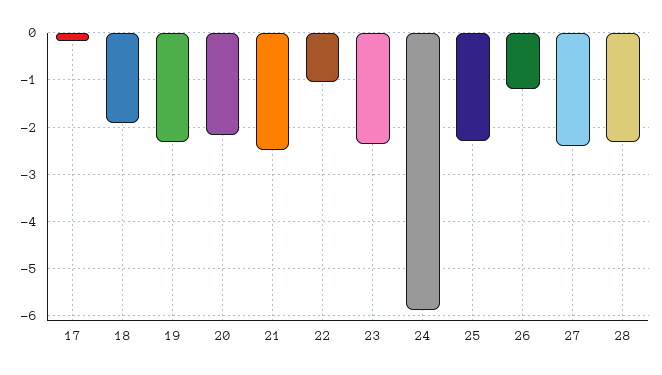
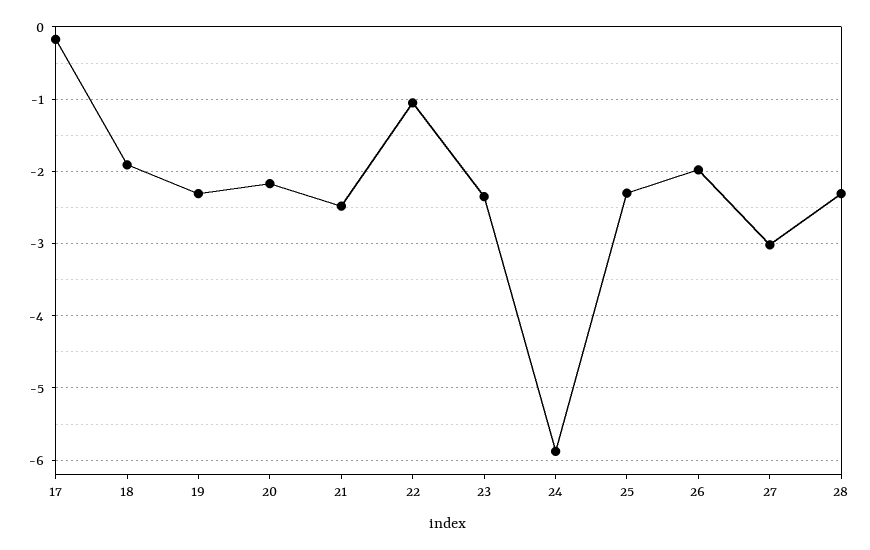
26: -1.2 -> -2
27: -2.4 -> -3

